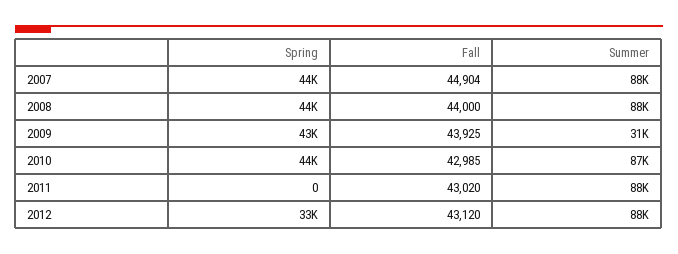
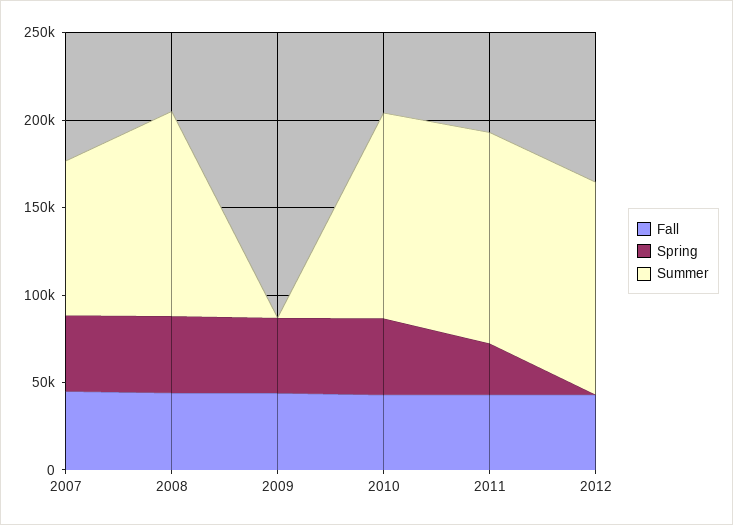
Summer, 2008: 88000 -> 120000
Summer, 2009: 31000 -> 0
Summer, 2010: 87000 -> 120000
Spring, 2011: 0 -> 30000
Summer, 2011: 88000 -> 120000
Spring, 2012: 33000 -> 0
Summer, 2012: 88000 -> 120000

